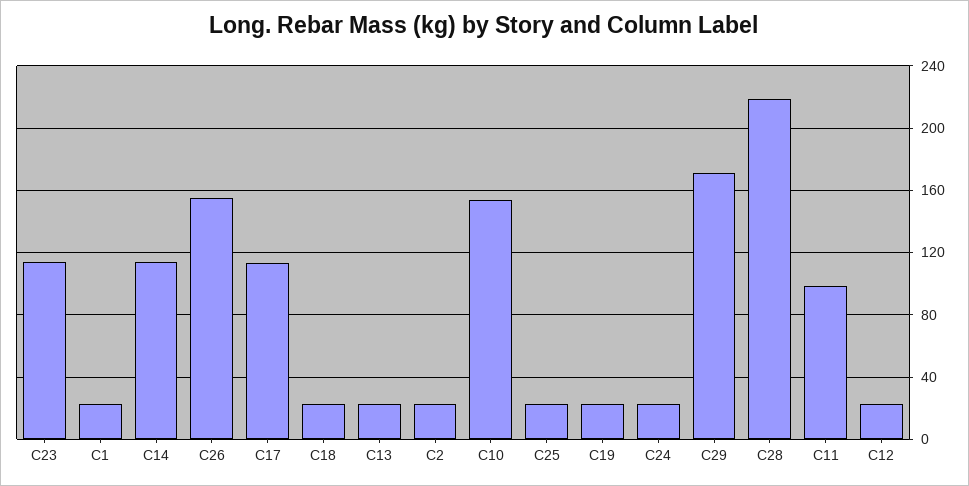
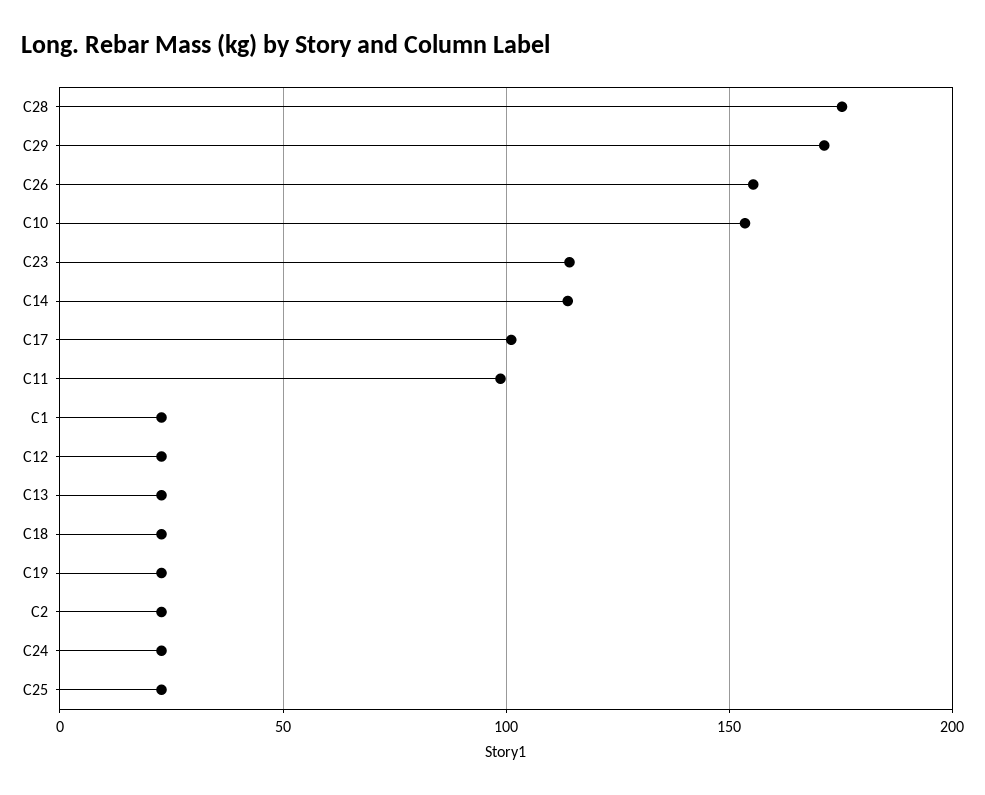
C17: 115 -> 100
C28: 220 -> 175

